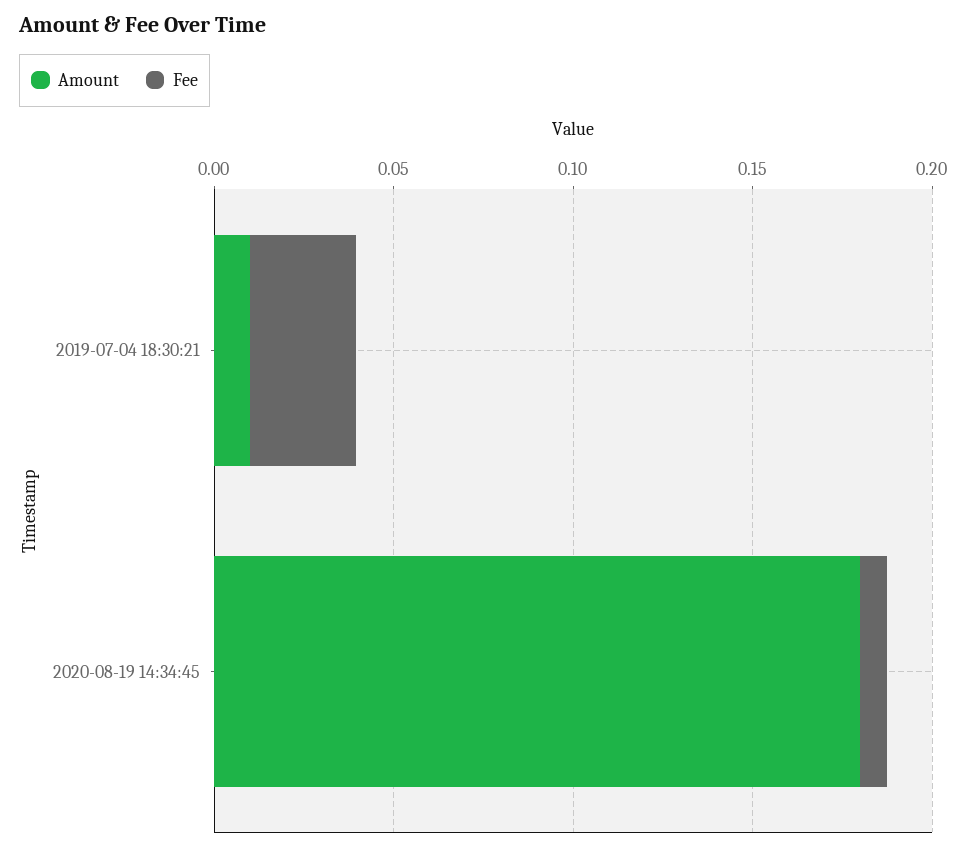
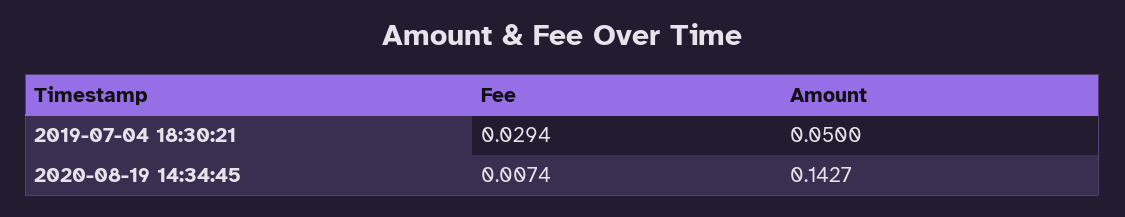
Amount, 2019-07-04 18:30:21: 0.01 -> 0.05
Amount, 2020-08-19 14:34:45: 0.18 -> 0.1427

